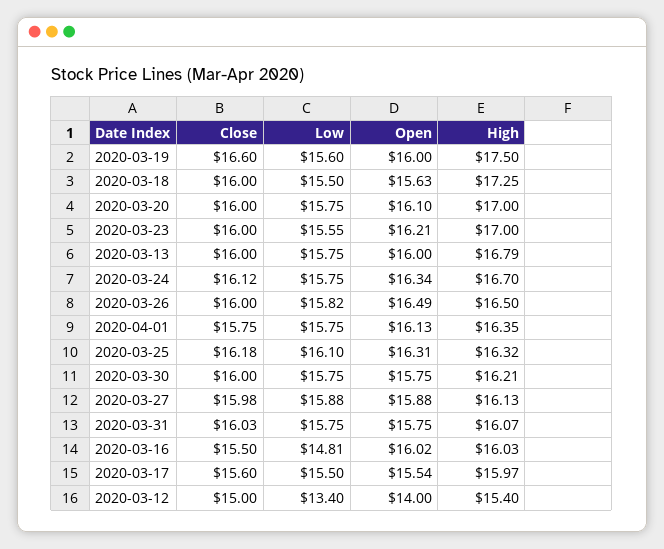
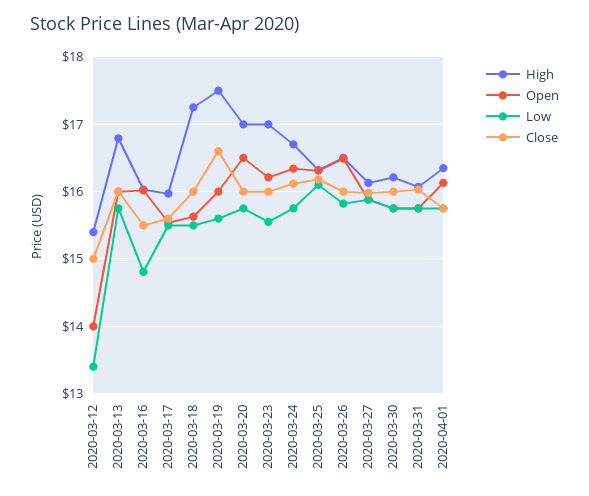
Open, 2020-03-20: 16.1 -> 16.5

